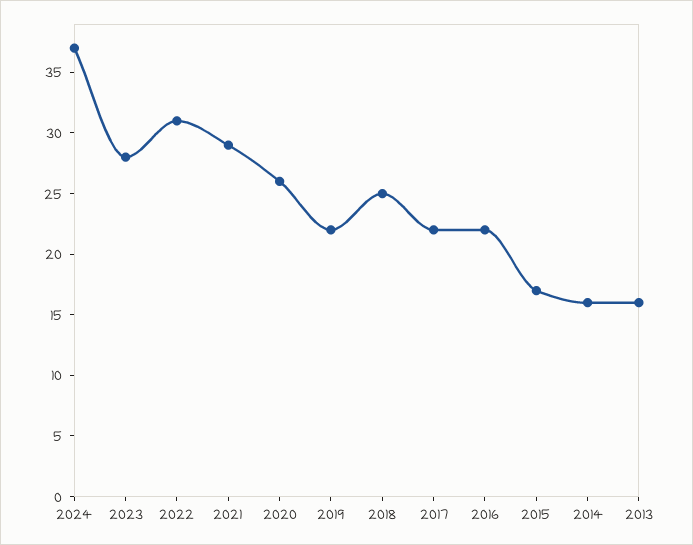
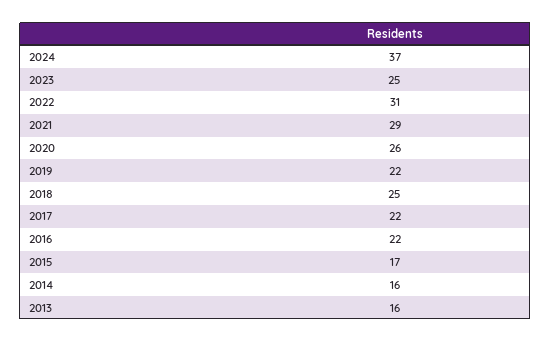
2023: 28 -> 25

